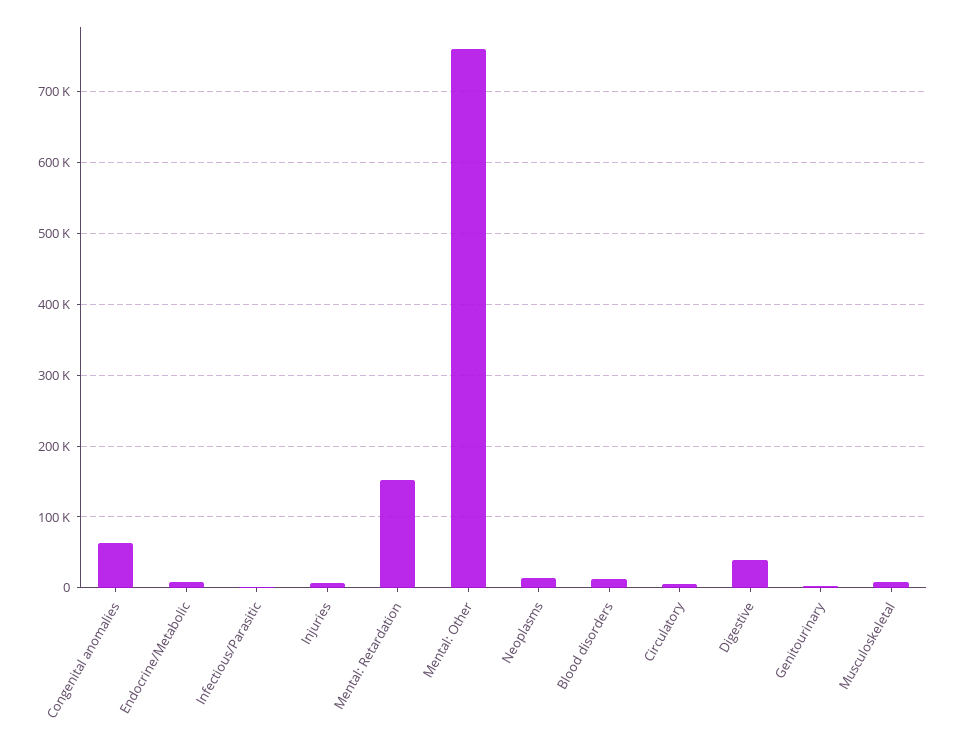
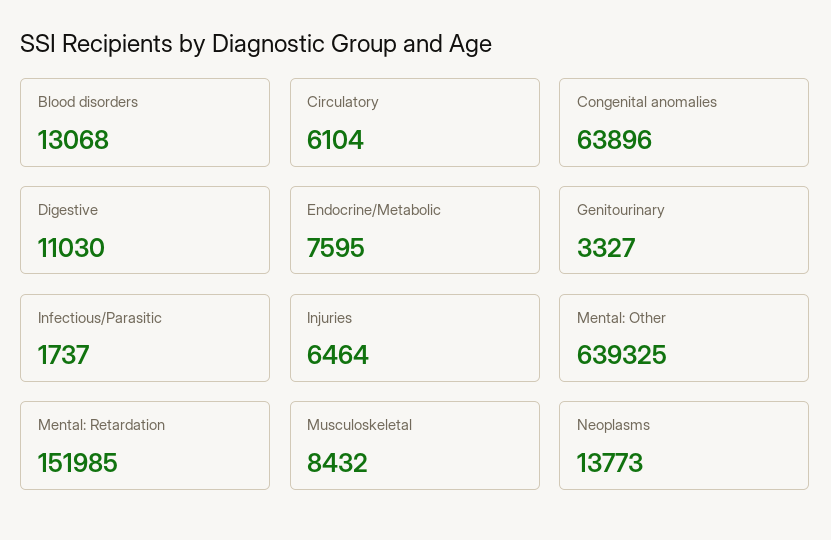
Mental: Other: 760000 -> 639325
Digestive: 40000 -> 11030

